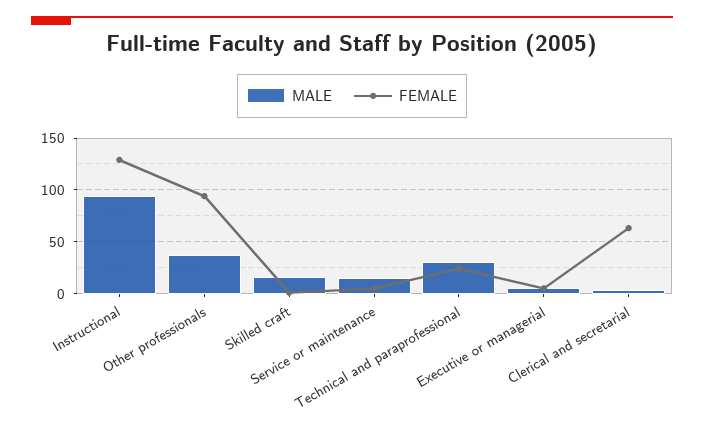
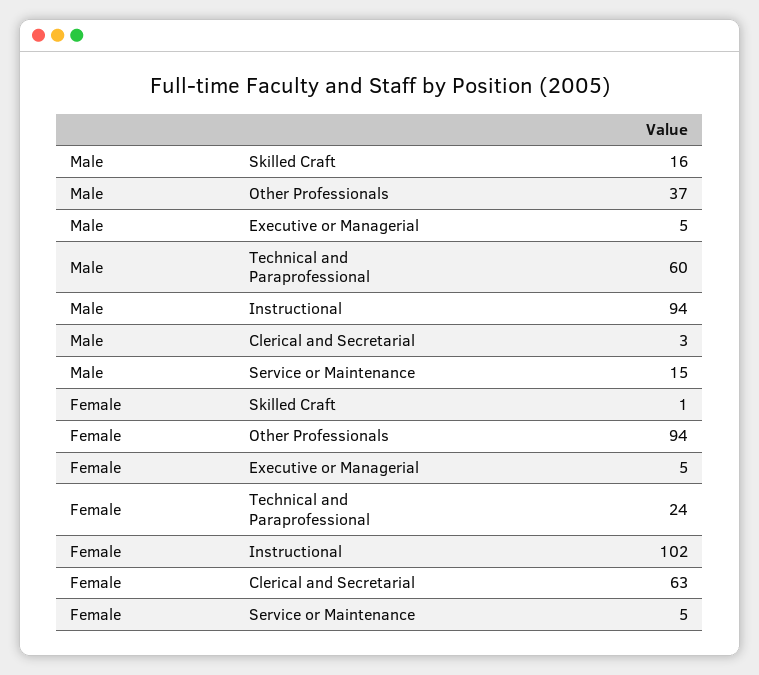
FEMALE, Instructional: 130 -> 102
MALE, Technical and paraprofessional: 30 -> 60

